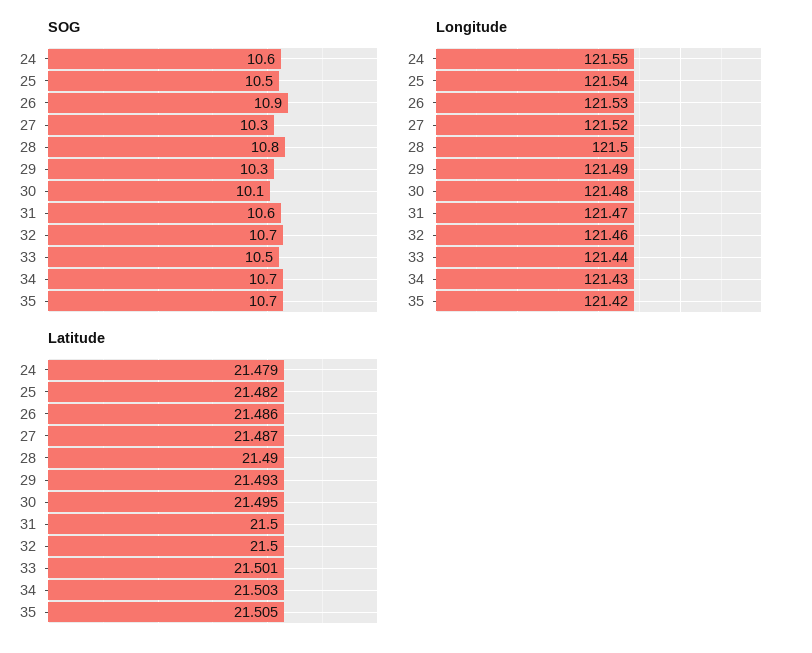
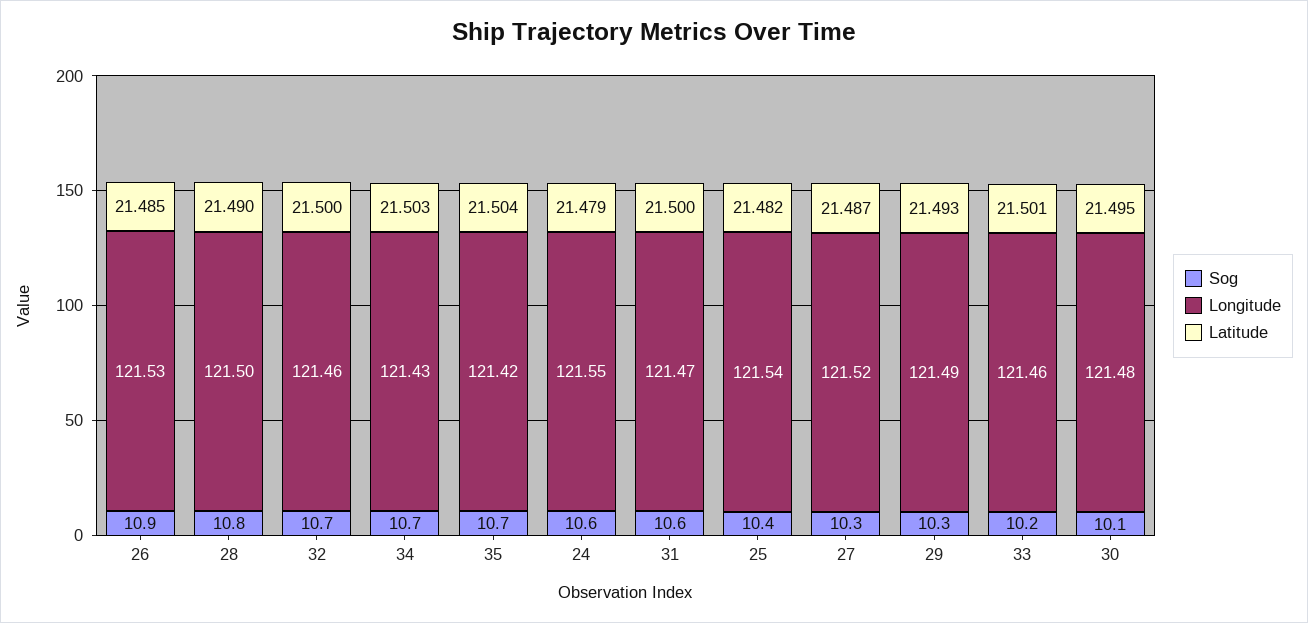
SOG, 25: 10.5 -> 10.4
SOG, 33: 10.5 -> 10.2
Longitude, 33: 121.44 -> 121.46
Latitude, 26: 21.486 -> 21.485
Latitude, 35: 21.505 -> 21.504

